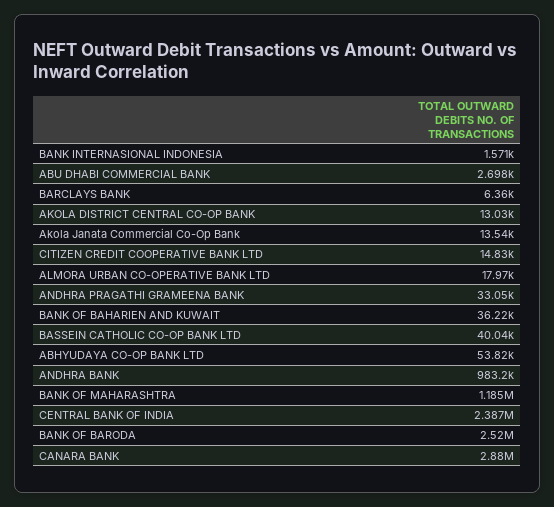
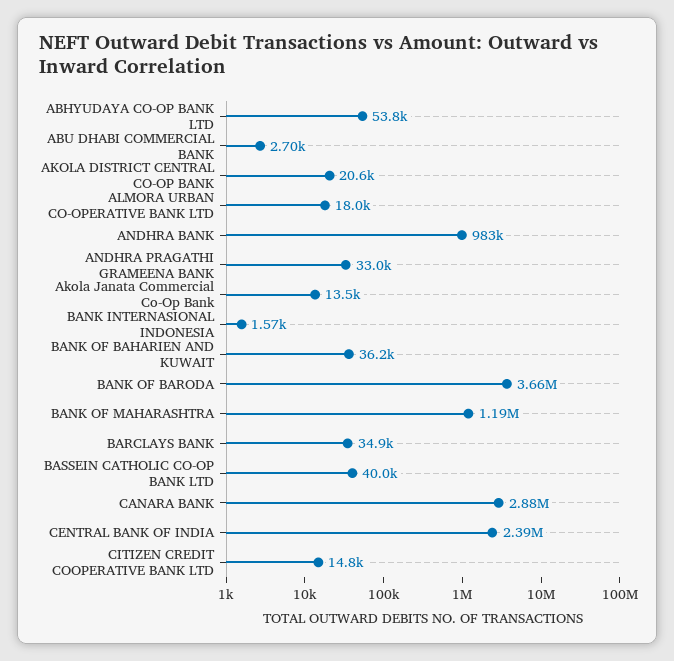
BARCLAYS BANK: 6360 -> 34900
AKOLA DISTRICT CENTRAL CO-OP BANK: 13030 -> 20600
BANK OF BARODA: 2520000 -> 3660000

